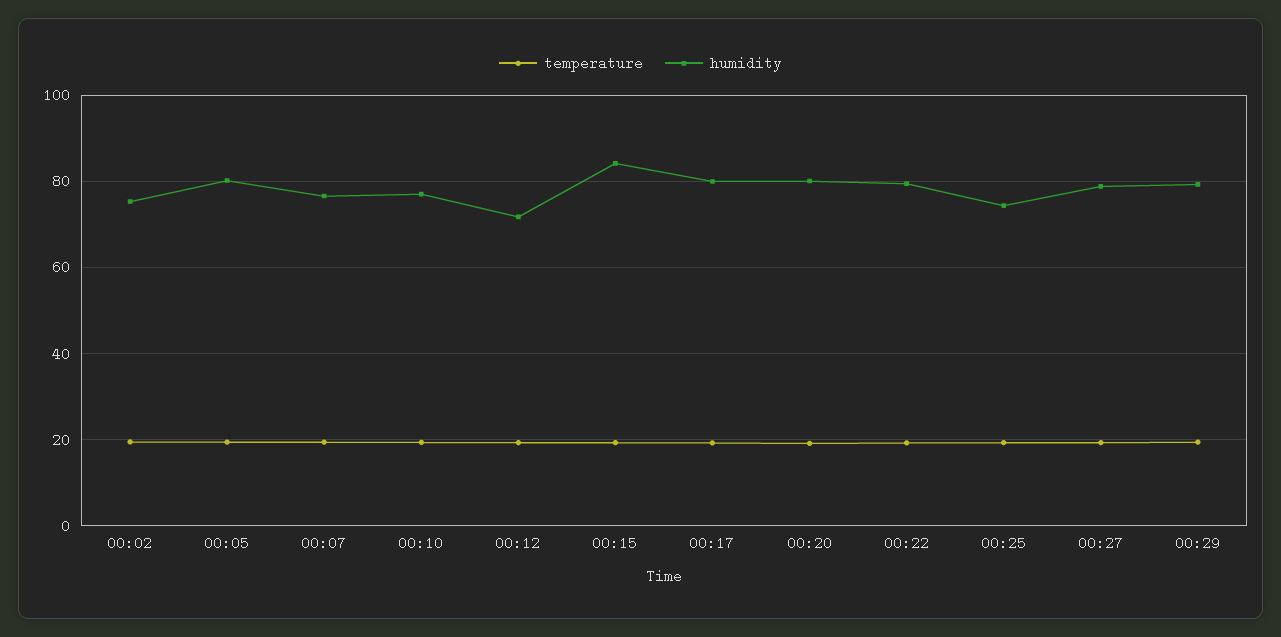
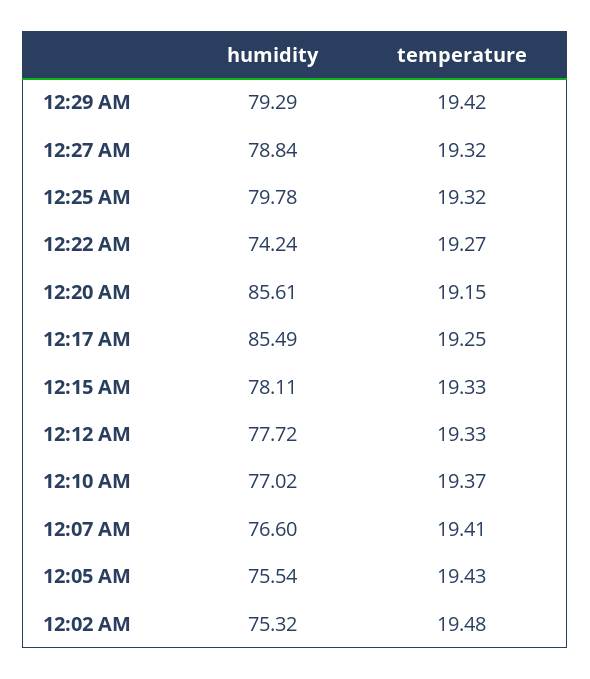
humidity, 00:05: 80 -> 75.54
humidity, 00:12: 72 -> 77.72
humidity, 00:15: 84 -> 78.11
humidity, 00:17: 80 -> 85.49
humidity, 00:20: 80 -> 85.61
humidity, 00:22: 80 -> 74.24
humidity, 00:25: 74 -> 79.78

